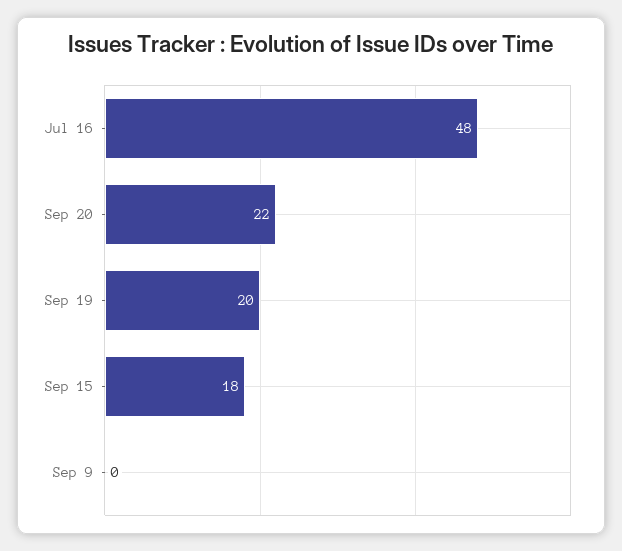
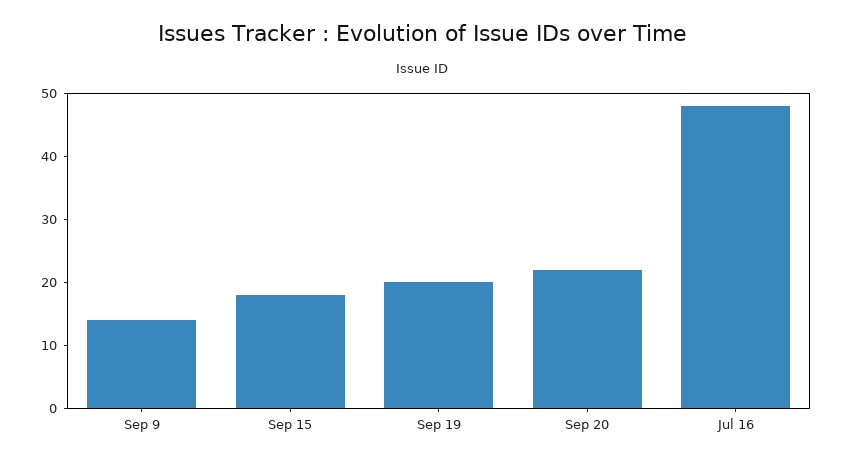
Sep 9: 0 -> 15

